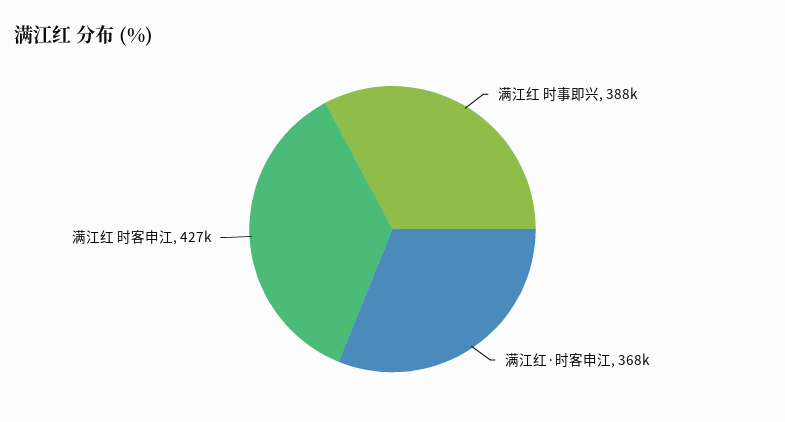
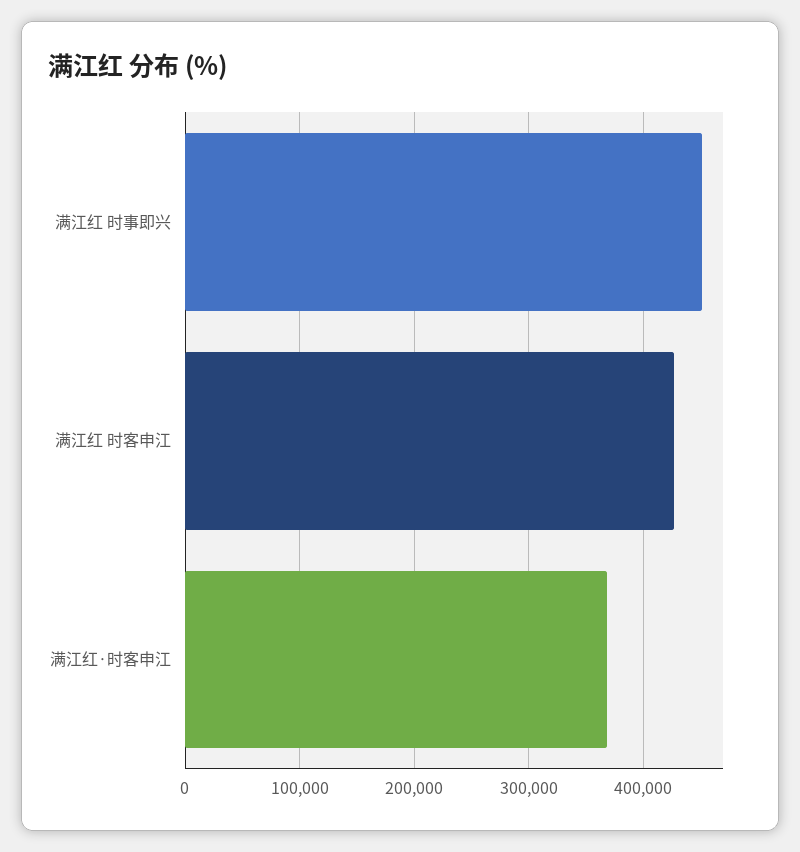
满江红 时事即兴: 388000 -> 450000

